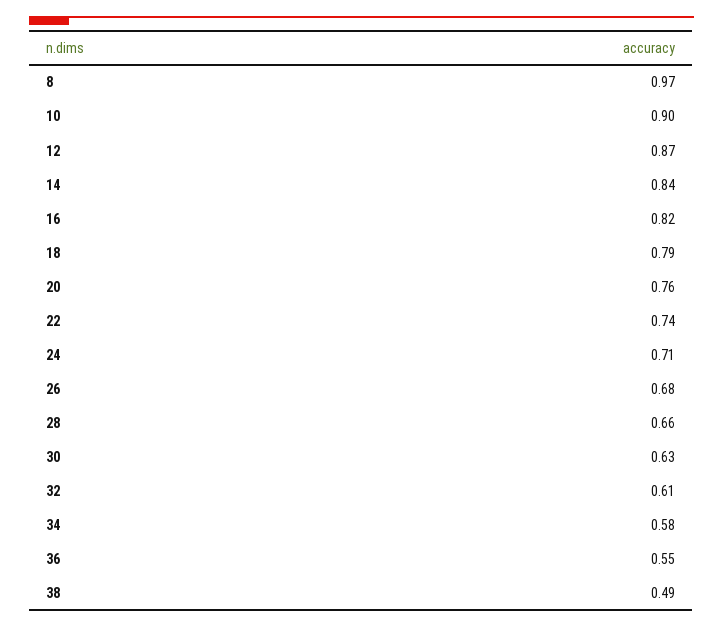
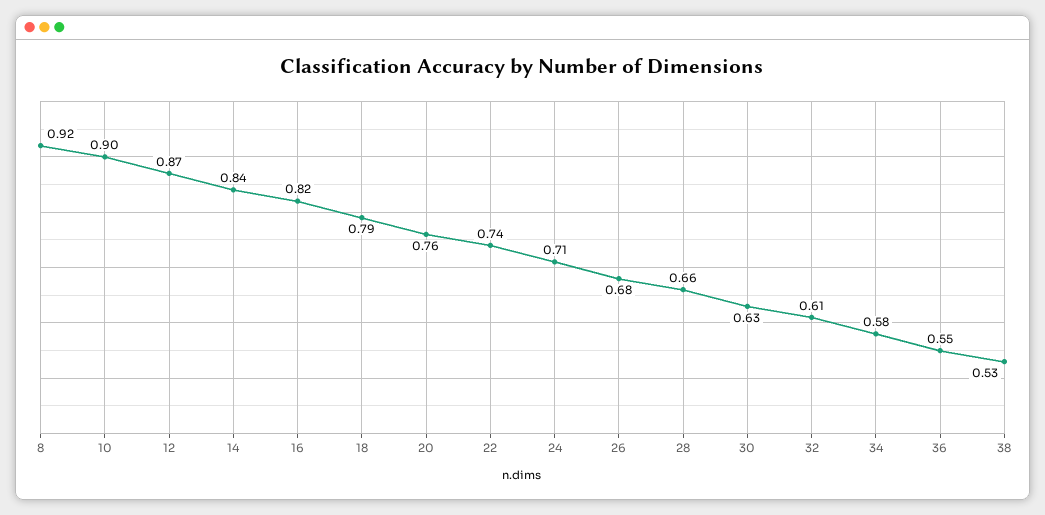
8: 0.97 -> 0.92
38: 0.49 -> 0.53

